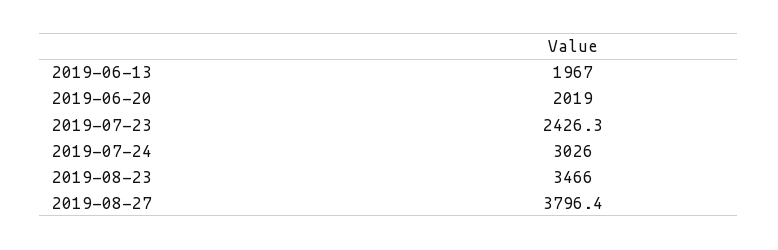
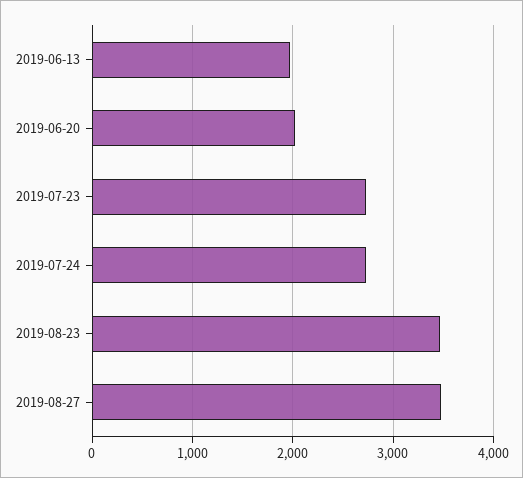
2019-07-23: 2426.3 -> 2700
2019-07-24: 3026 -> 2700
2019-08-27: 3796.4 -> 3500

